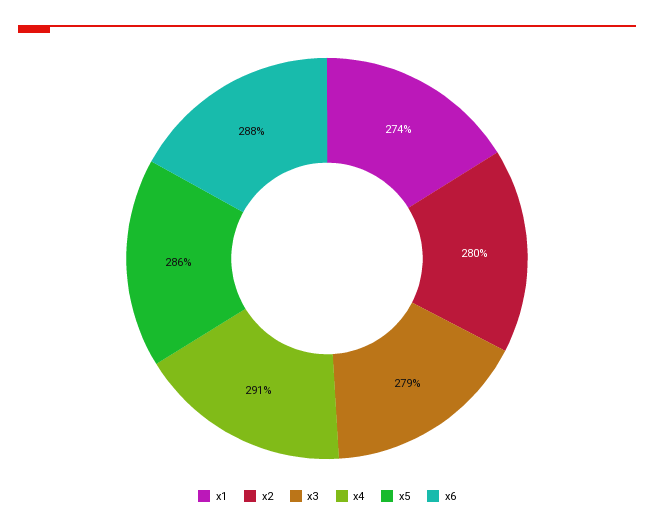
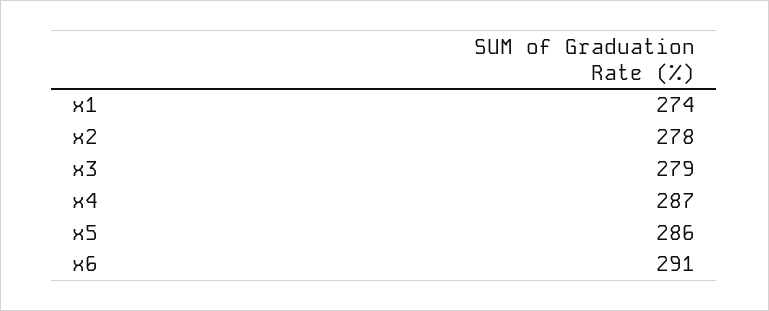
x2: 280 -> 278
x4: 291 -> 287
x6: 288 -> 291

